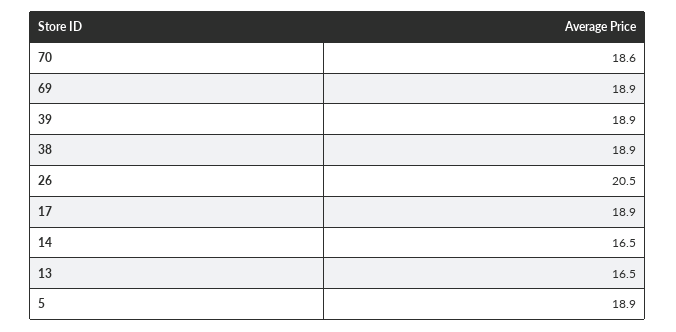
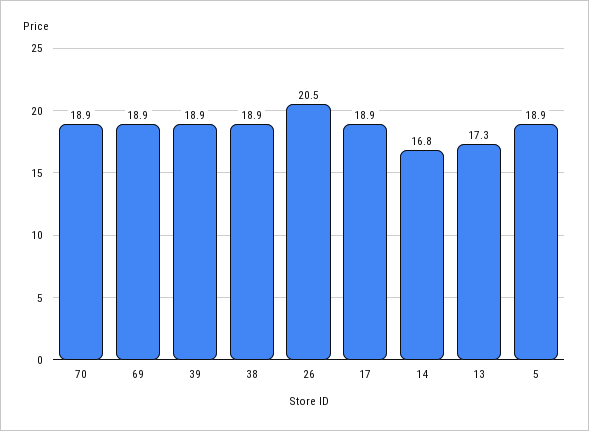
70: 18.6 -> 18.9
14: 16.5 -> 16.8
13: 16.5 -> 17.3

